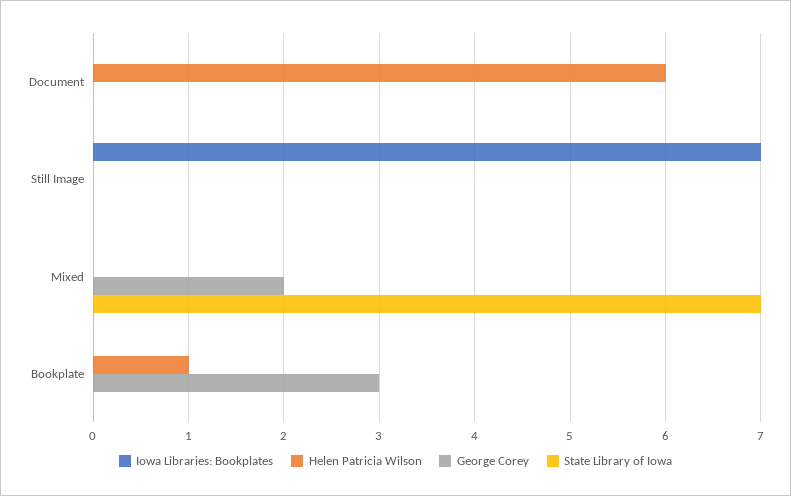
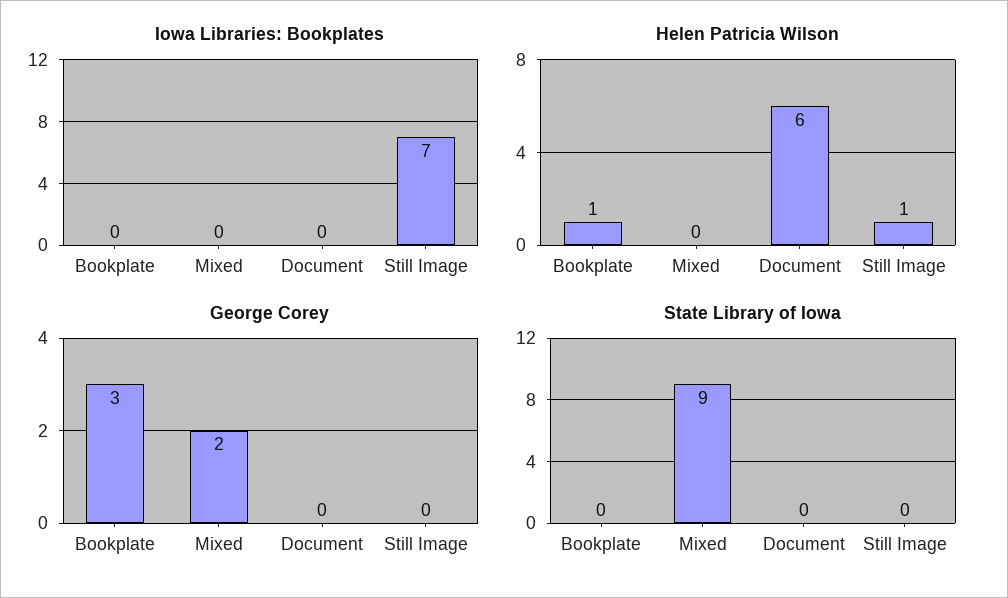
Helen Patricia Wilson, Still Image: 0 -> 1
State Library of Iowa, Mixed: 7 -> 9

